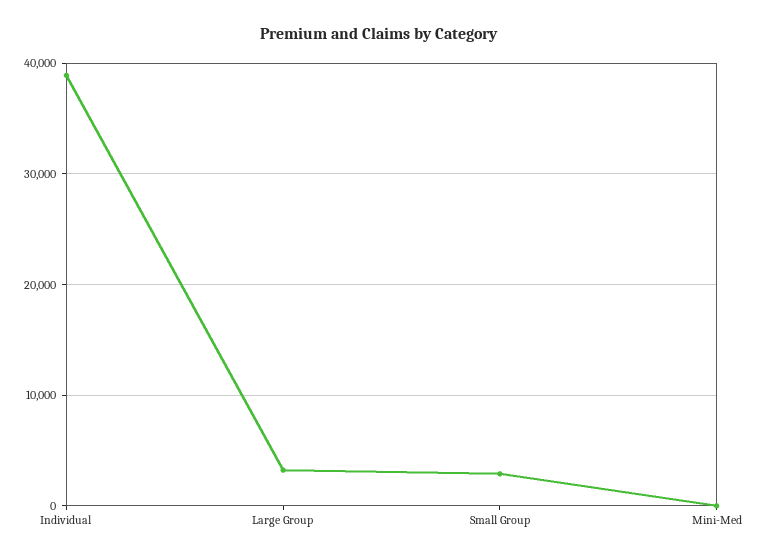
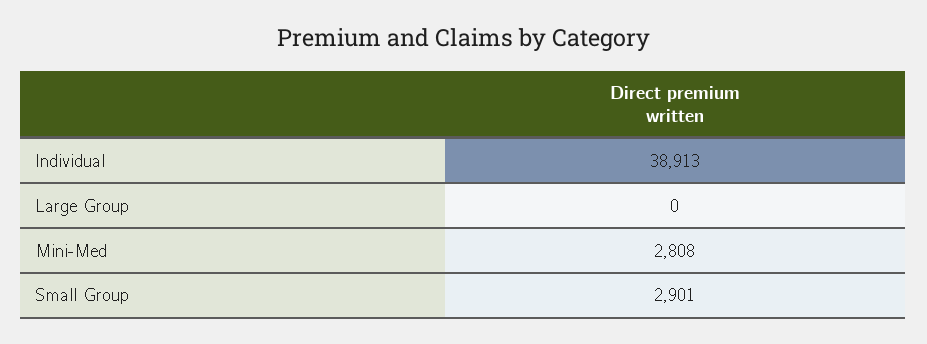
Large Group: 3000 -> 0
Mini-Med: 0 -> 2808

